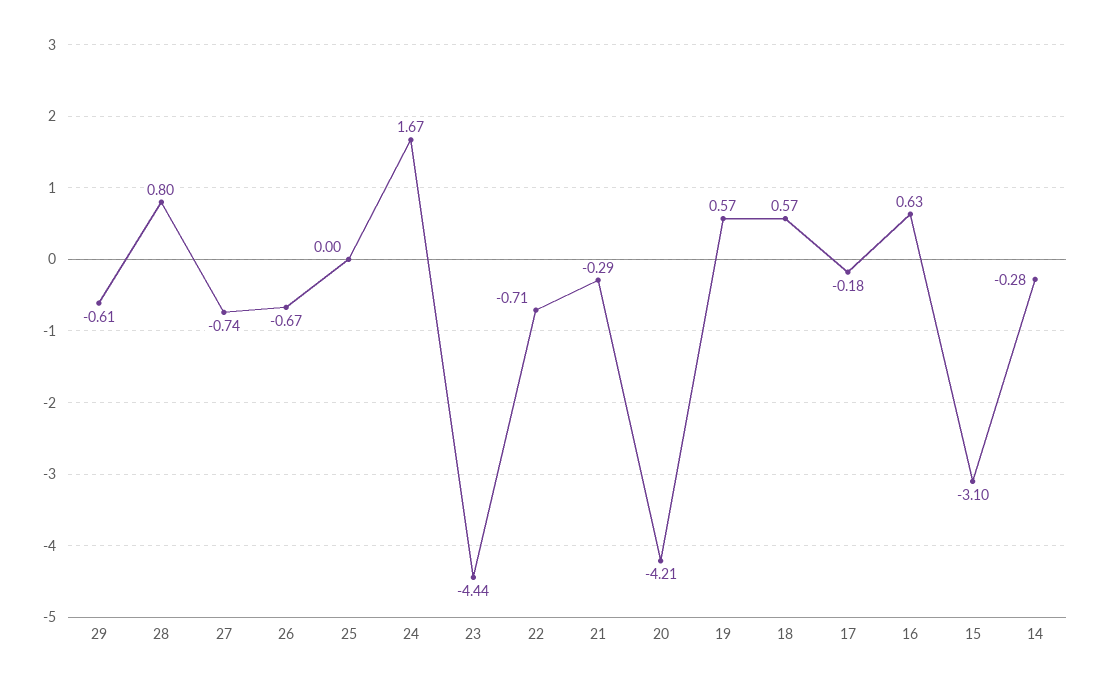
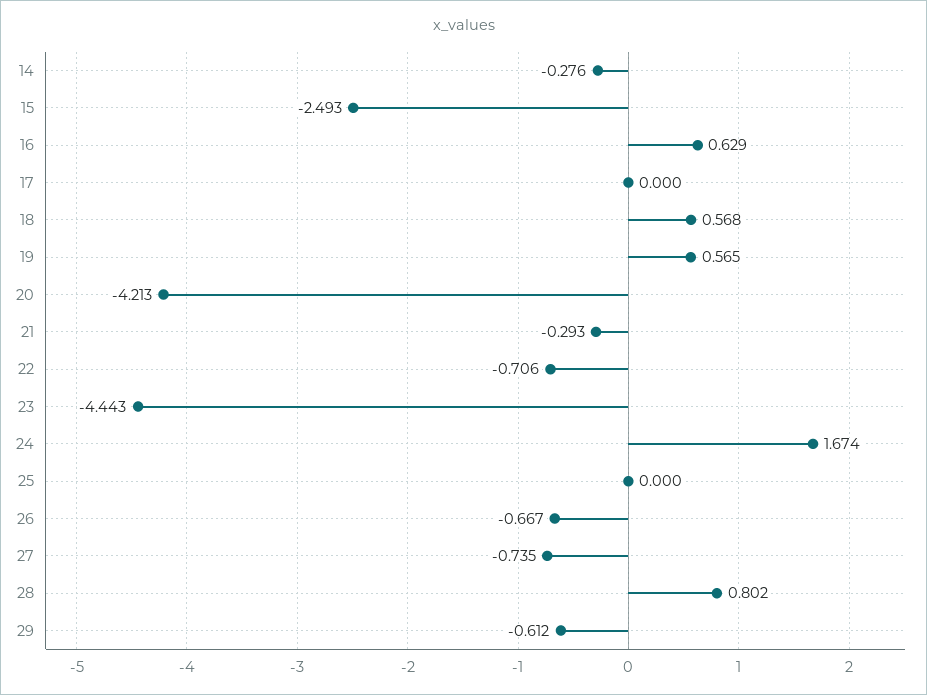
17: -0.18 -> 0
15: -3.1 -> -2.493

